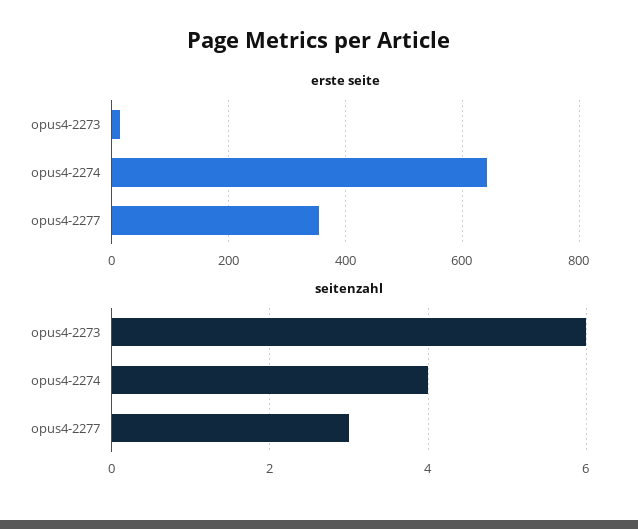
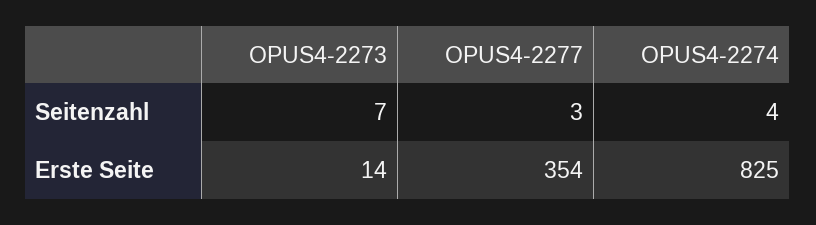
erste seite, opus4-2274: 640 -> 825
seitenzahl, opus4-2273: 6 -> 7

